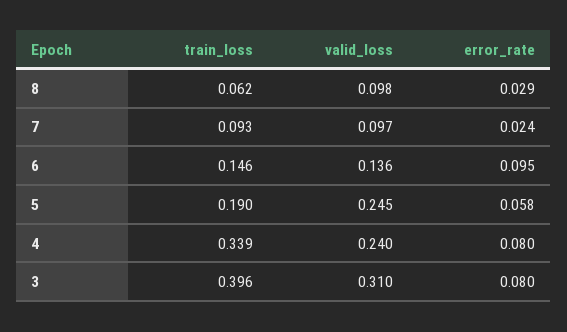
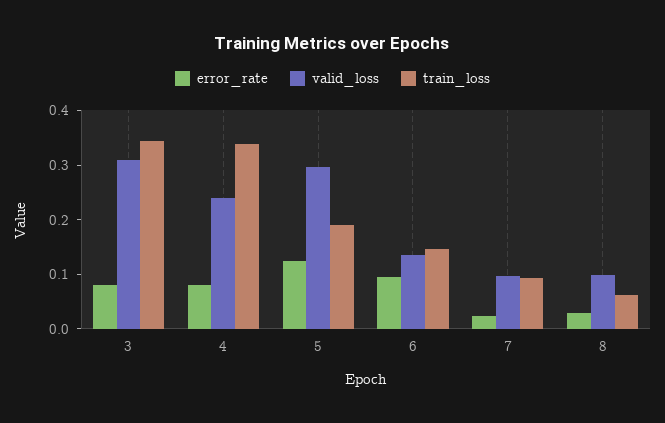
valid_loss, 5: 0.245 -> 0.3
error_rate, 5: 0.058 -> 0.12
train_loss, 3: 0.396 -> 0.34

